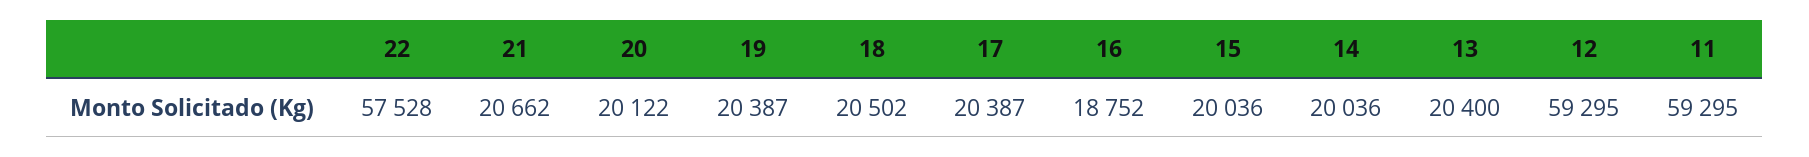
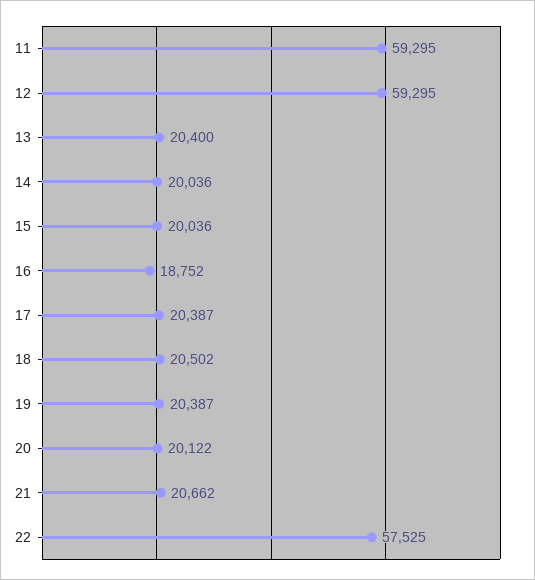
22: 57528 -> 57525

